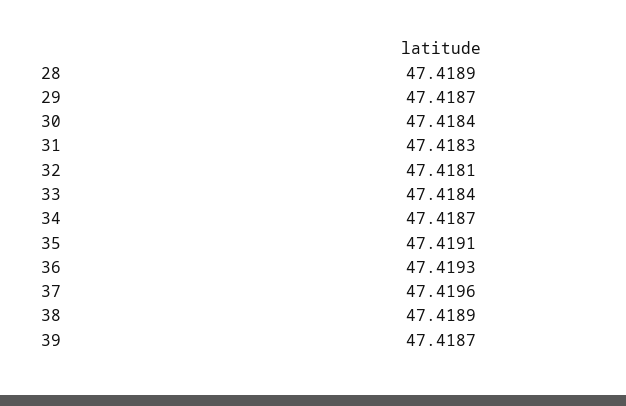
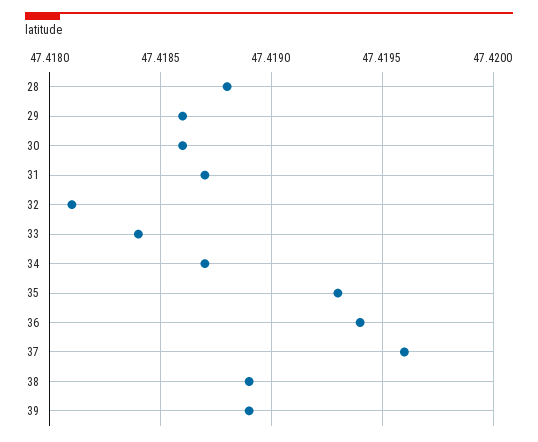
28: 47.4189 -> 47.4188
29: 47.4187 -> 47.4186
30: 47.4184 -> 47.4186
31: 47.4183 -> 47.4187
35: 47.4191 -> 47.4193
36: 47.4193 -> 47.4194
39: 47.4187 -> 47.4189

